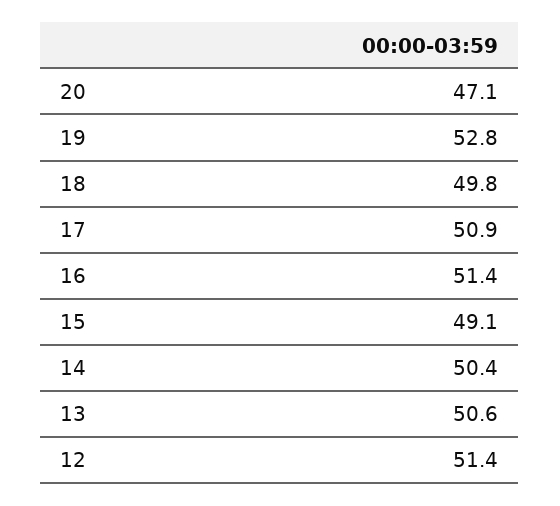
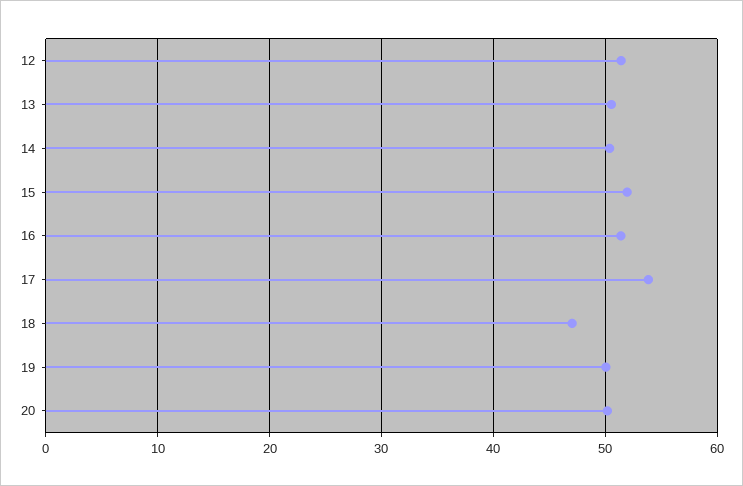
20: 47.1 -> 50
19: 52.8 -> 50
18: 49.8 -> 47
17: 50.9 -> 54
15: 49.1 -> 52

